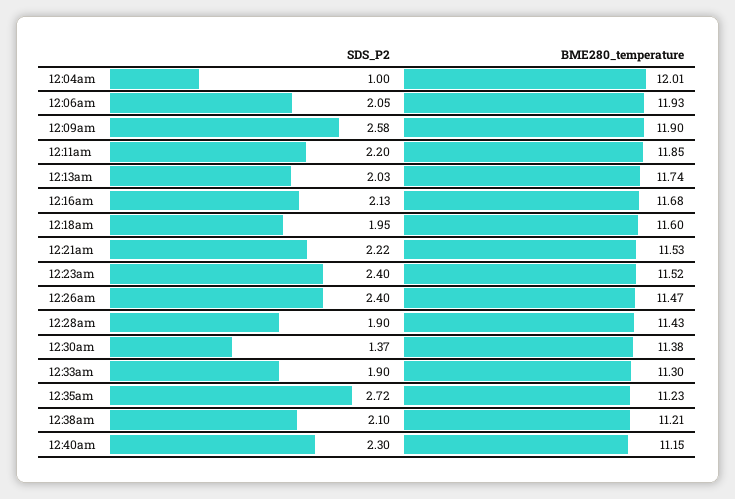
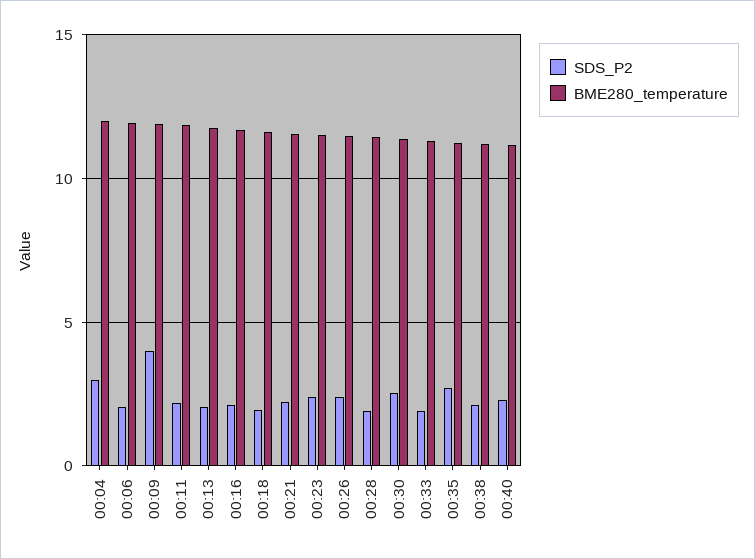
SDS_P2, 12:04am: 1 -> 3
SDS_P2, 12:09am: 2.58 -> 4
SDS_P2, 12:30am: 1.37 -> 2.5

